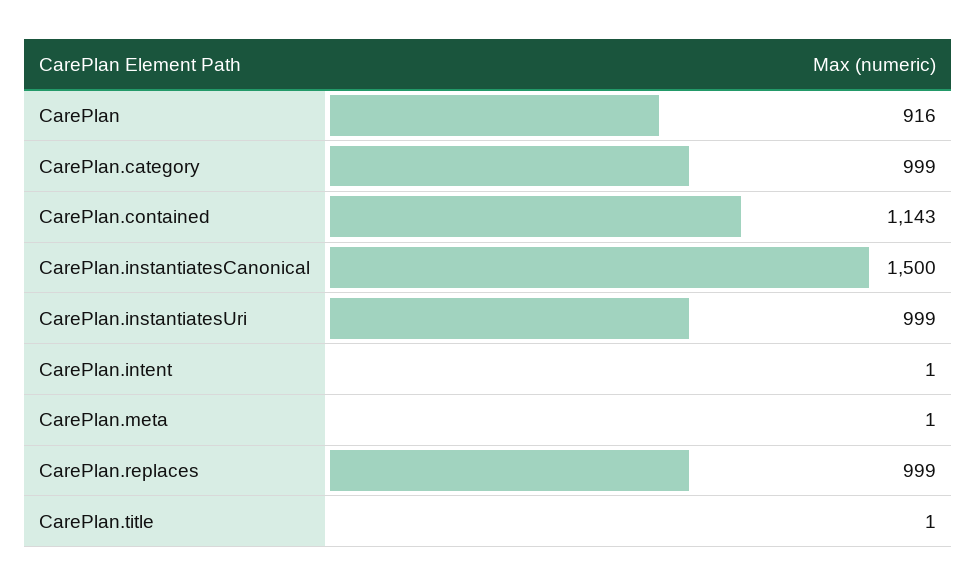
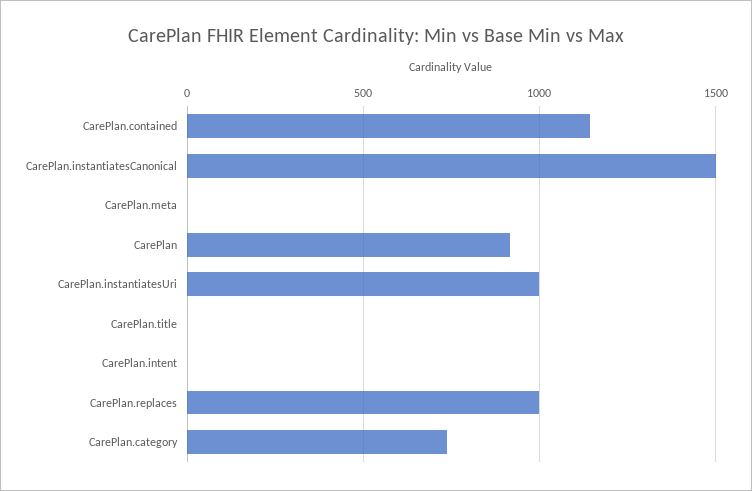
CarePlan.category: 999 -> 750

